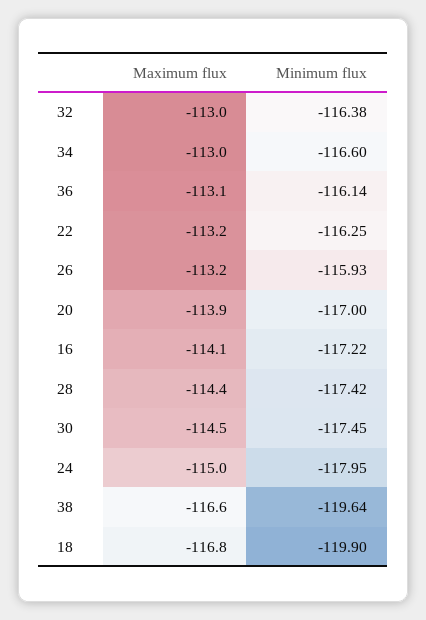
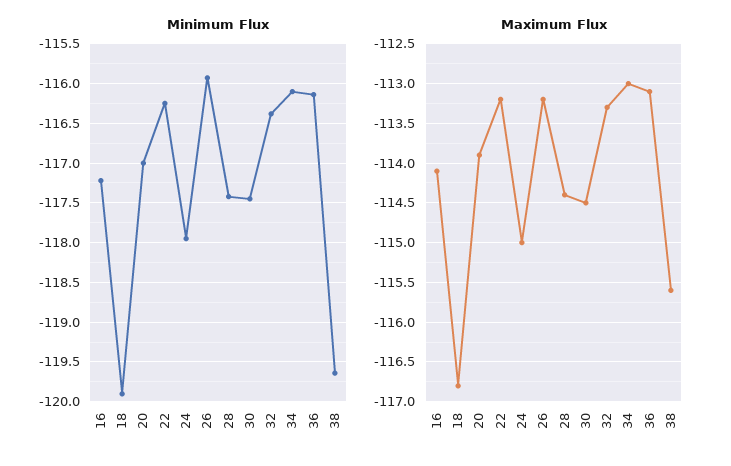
Maximum flux, 32: -113 -> -113.3
Minimum flux, 34: -116.6 -> -116.1
Maximum flux, 38: -116.6 -> -115.6

